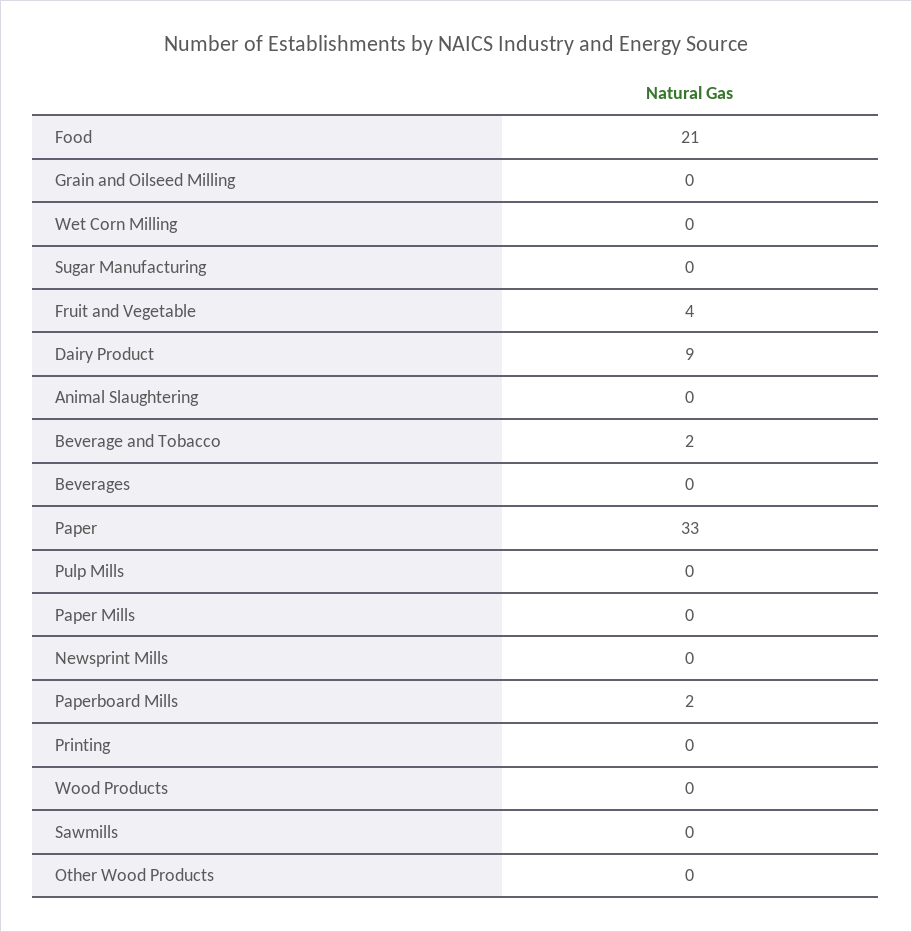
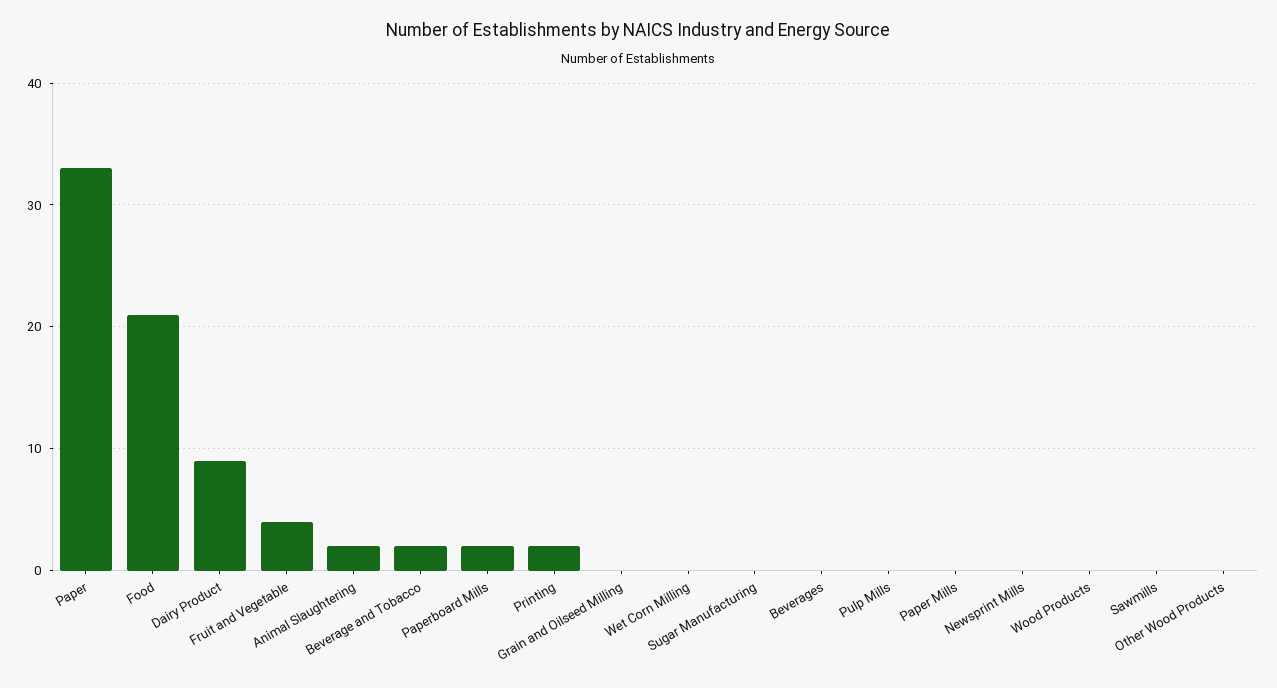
Animal Slaughtering: 0 -> 2
Printing: 0 -> 2

